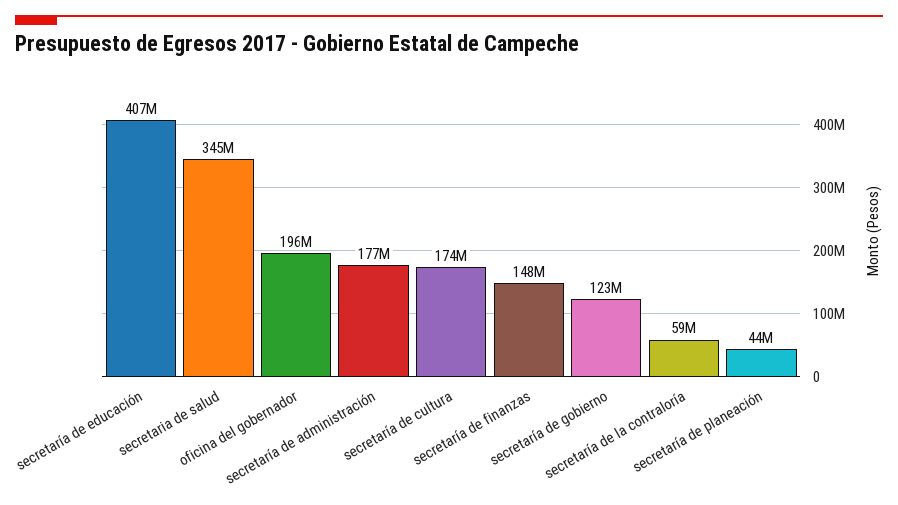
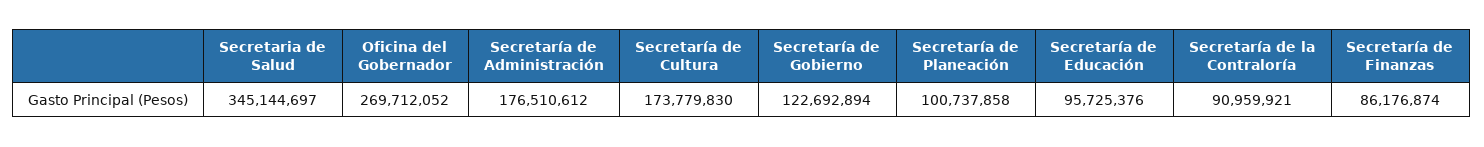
secretaría de educación: 407000000 -> 95725376
oficina del gobernador: 196000000 -> 269712052
secretaría de finanzas: 148000000 -> 86176874
secretaría de la contraloría: 59000000 -> 90959921
secretaría de planeación: 44000000 -> 100737858

